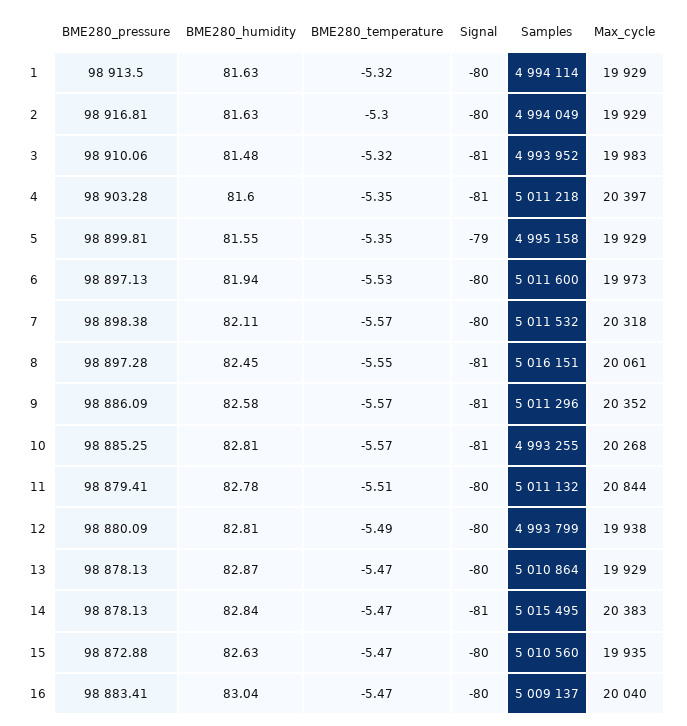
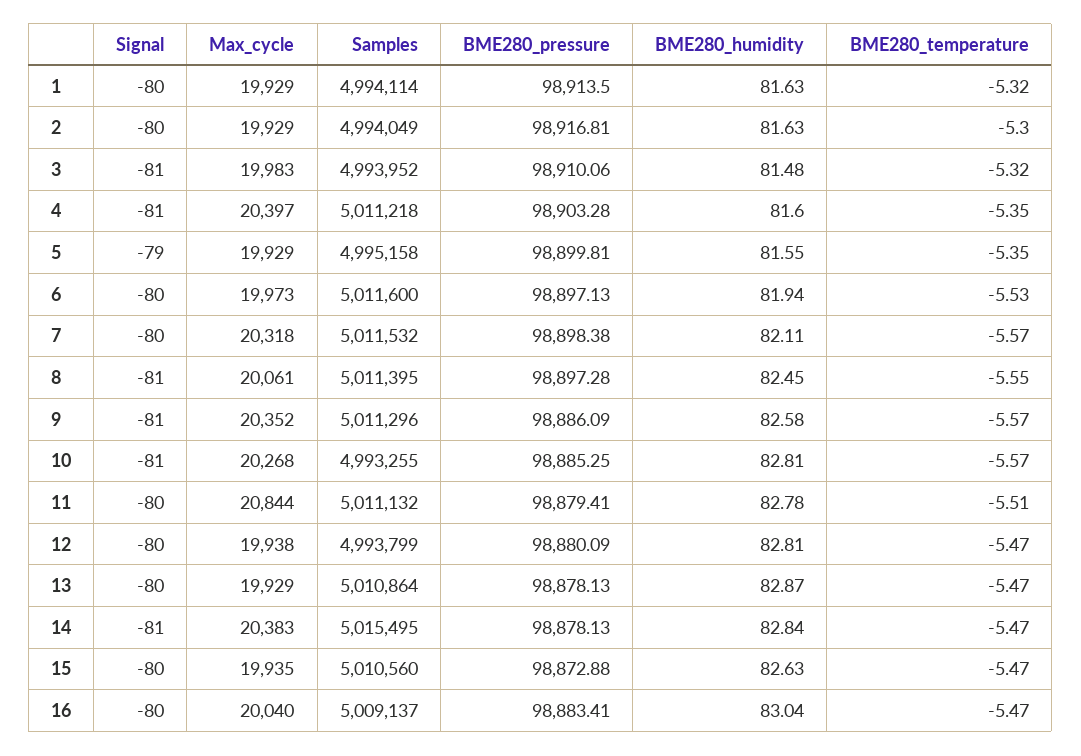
Samples, 8: 5016151 -> 5011395
BME280_temperature, 12: -5.49 -> -5.47

